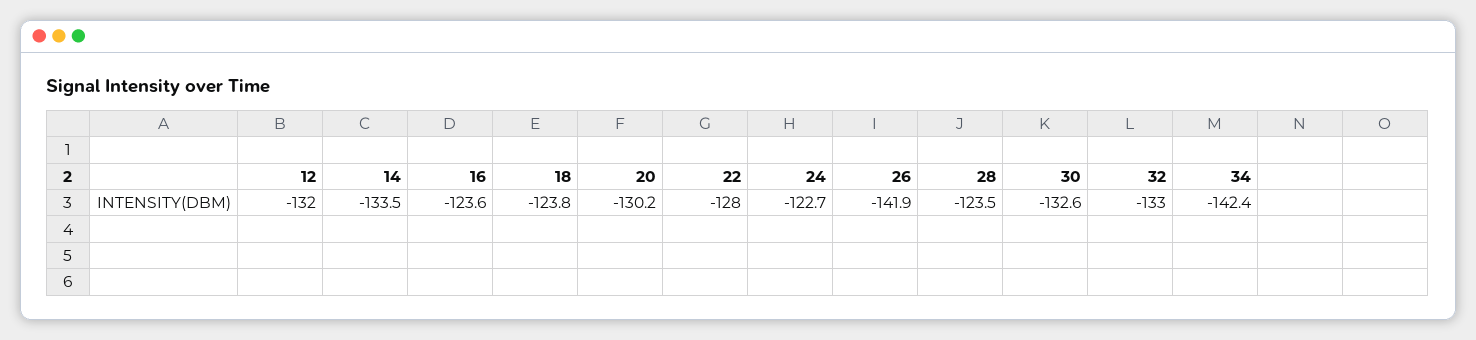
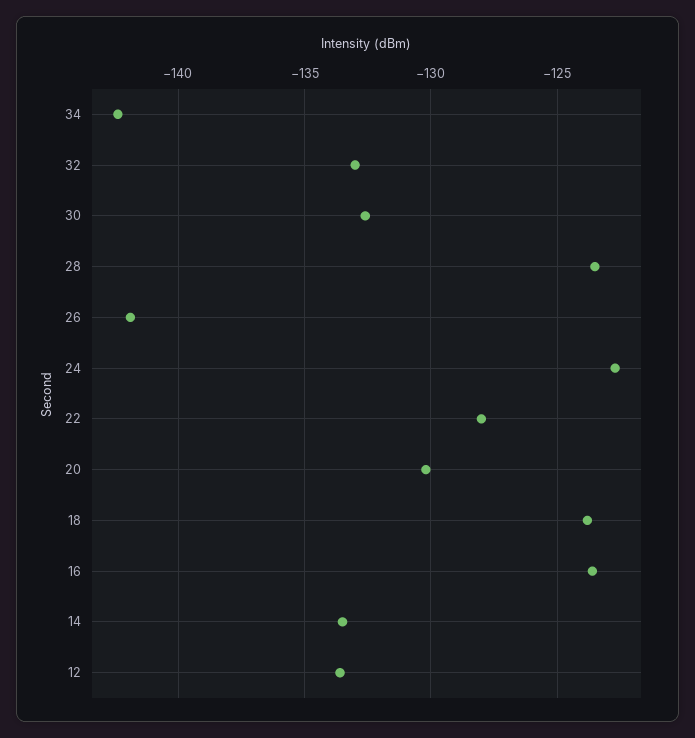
12: -132 -> -133.5

